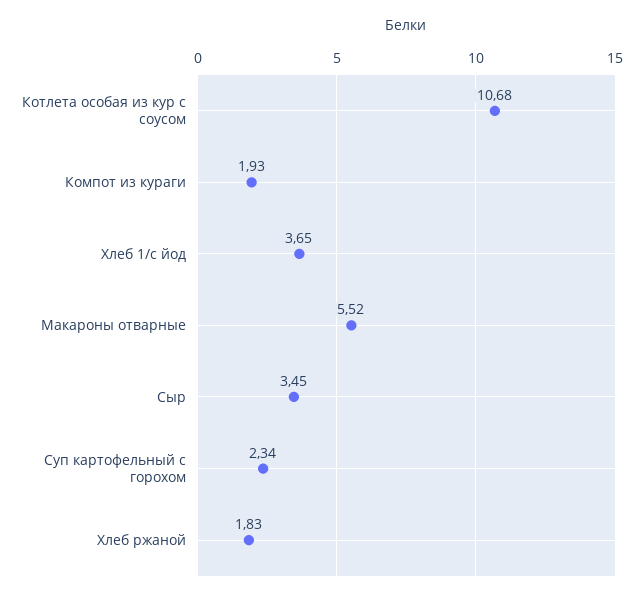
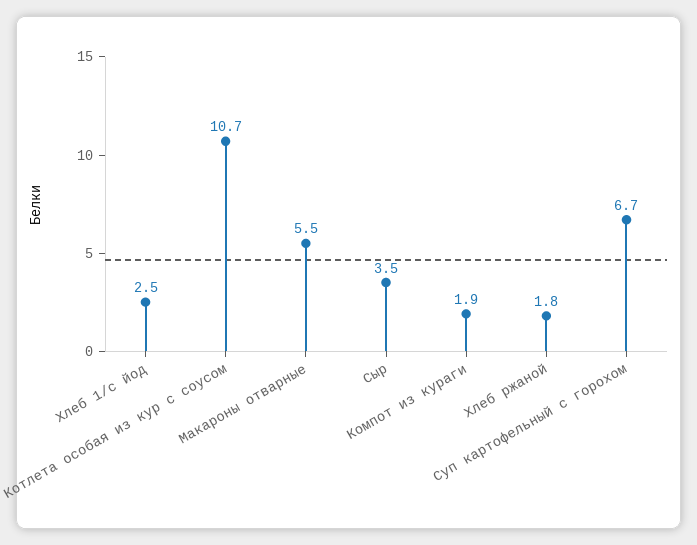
Хлеб 1/с йод: 3.65 -> 2.5
Суп картофельный с горохом: 2.34 -> 6.7

